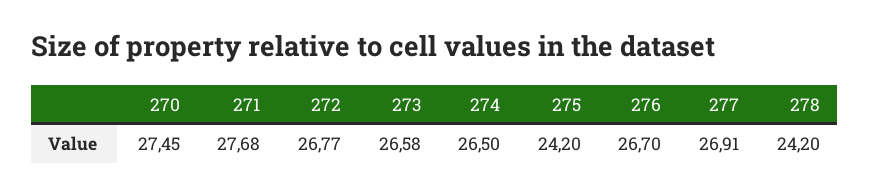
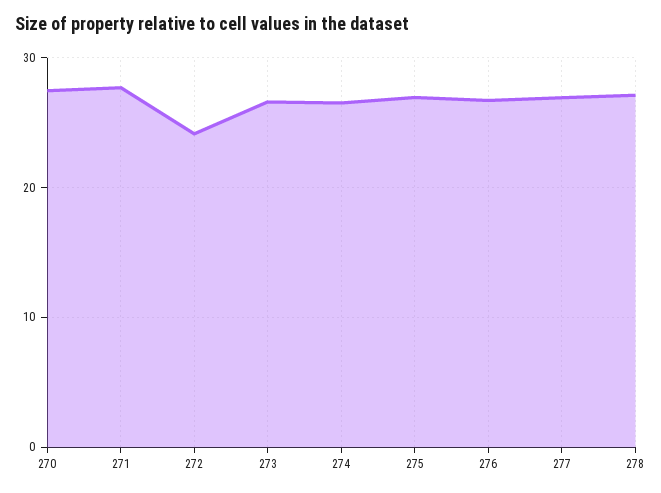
272: 26.77 -> 24
275: 24.2 -> 27
278: 24.2 -> 27

